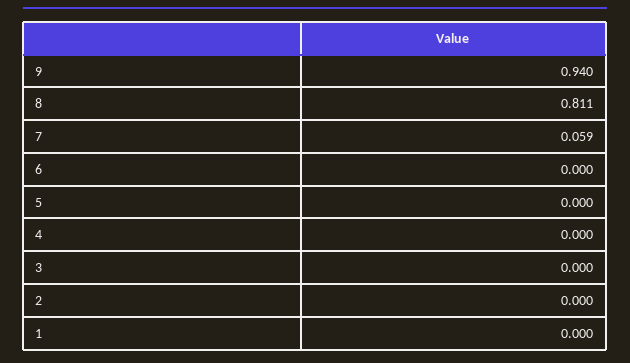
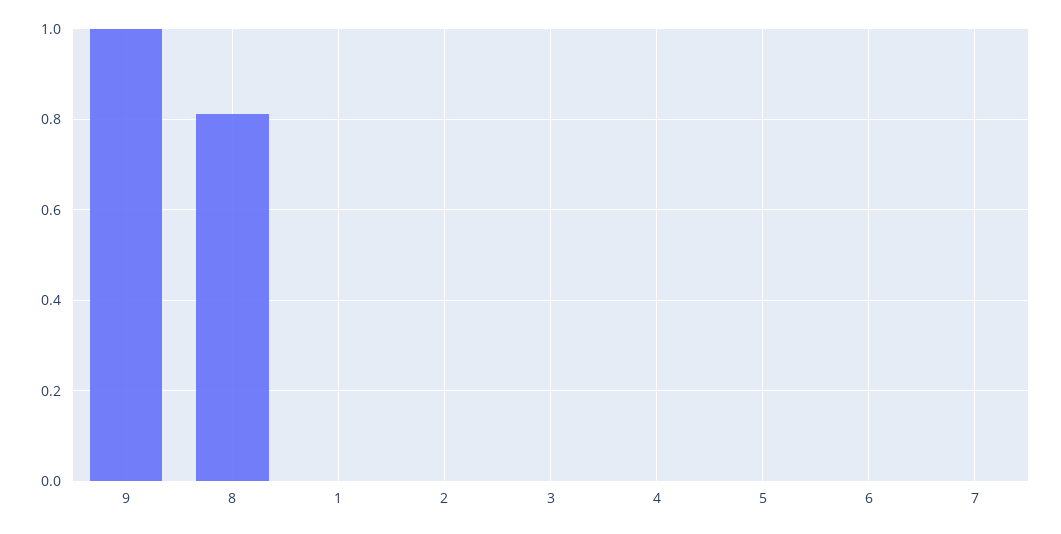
9: 0.94 -> 1
7: 0.059 -> 0

